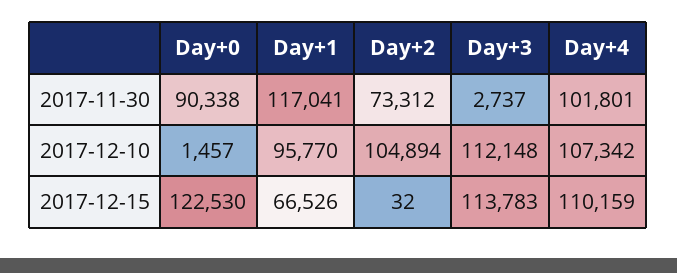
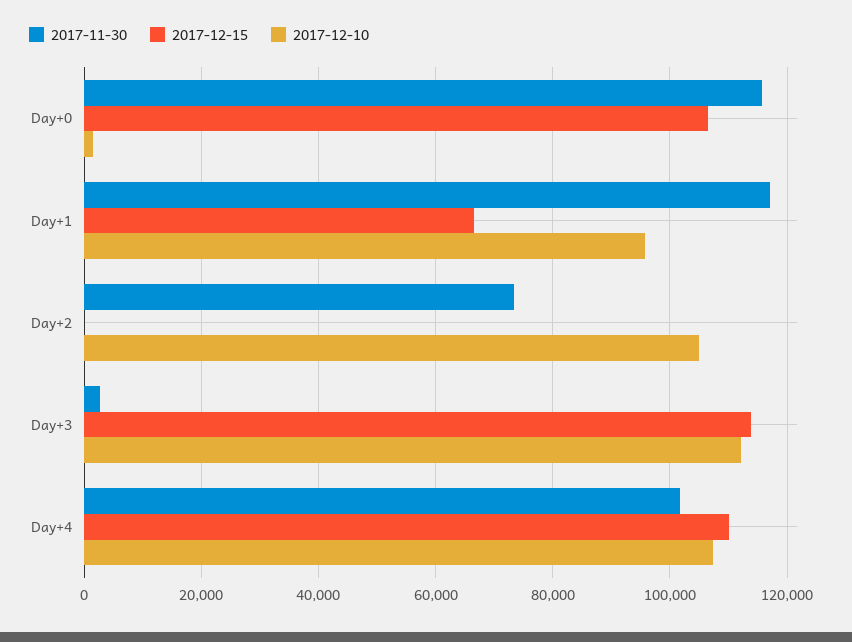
2017-11-30, Day+0: 90338 -> 116000
2017-12-15, Day+0: 122530 -> 106000

